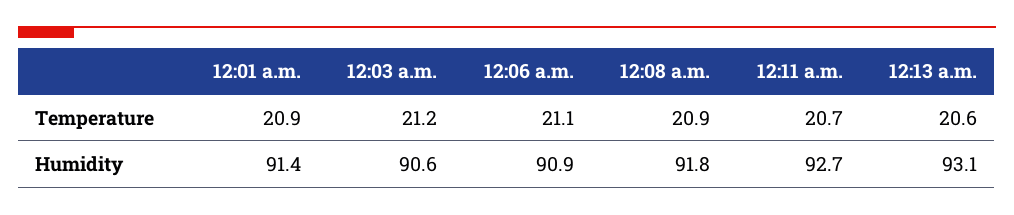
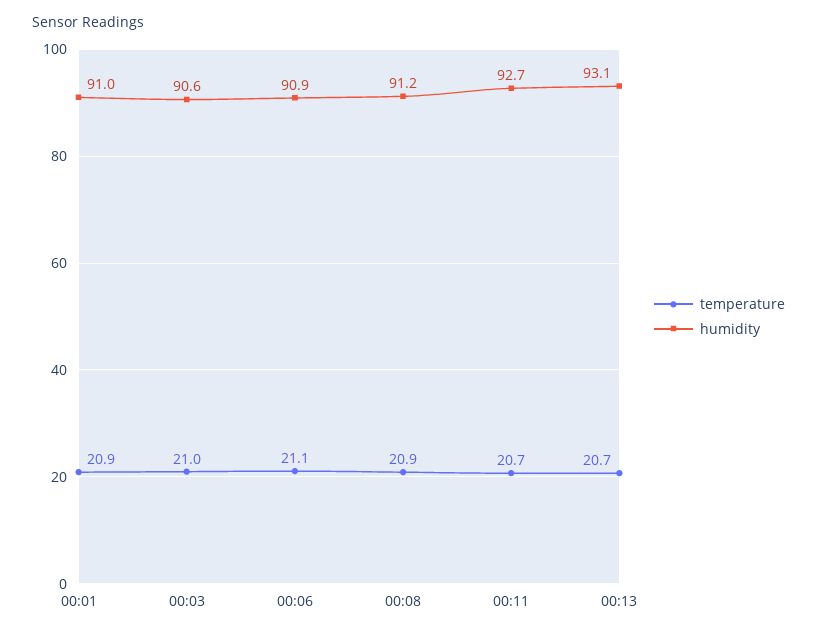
Temperature, 12:03 a.m.: 21.2 -> 21
Temperature, 12:13 a.m.: 20.6 -> 20.7
Humidity, 12:01 a.m.: 91.4 -> 91
Humidity, 12:08 a.m.: 91.8 -> 91.2

